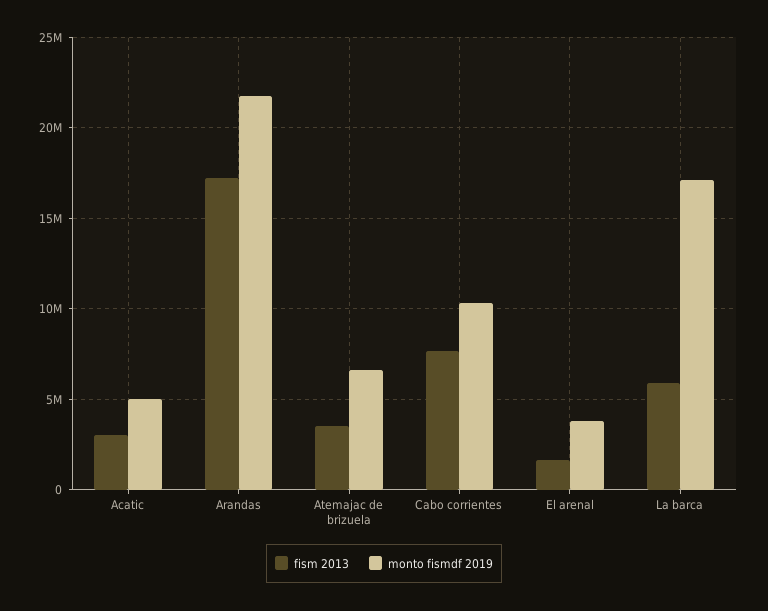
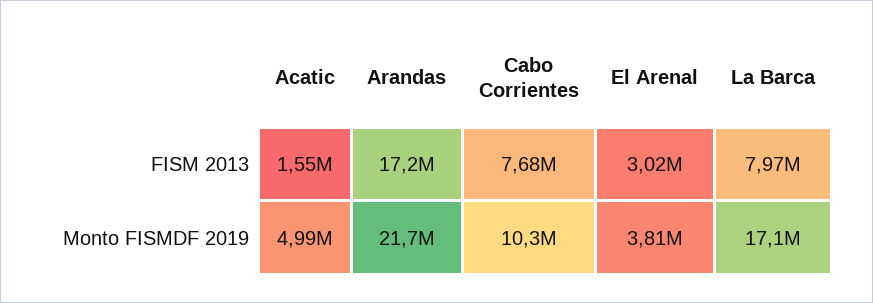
fism 2013, Acatic: 3000000 -> 1550000
fism 2013, Atemajac de brizuela: 3500000 -> none
monto fismdf 2019, Atemajac de brizuela: 6500000 -> none
fism 2013, El arenal: 1500000 -> 3020000
fism 2013, La barca: 6000000 -> 7970000

